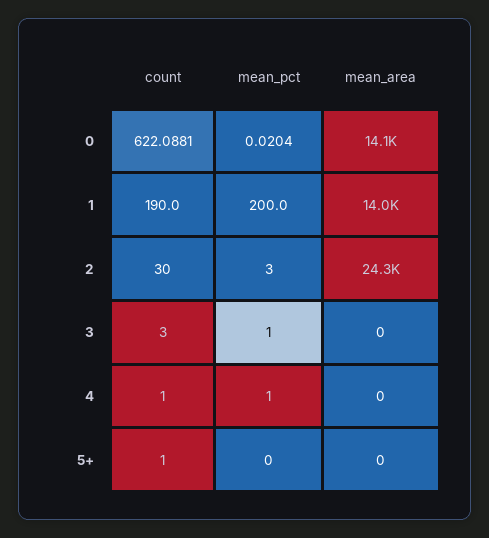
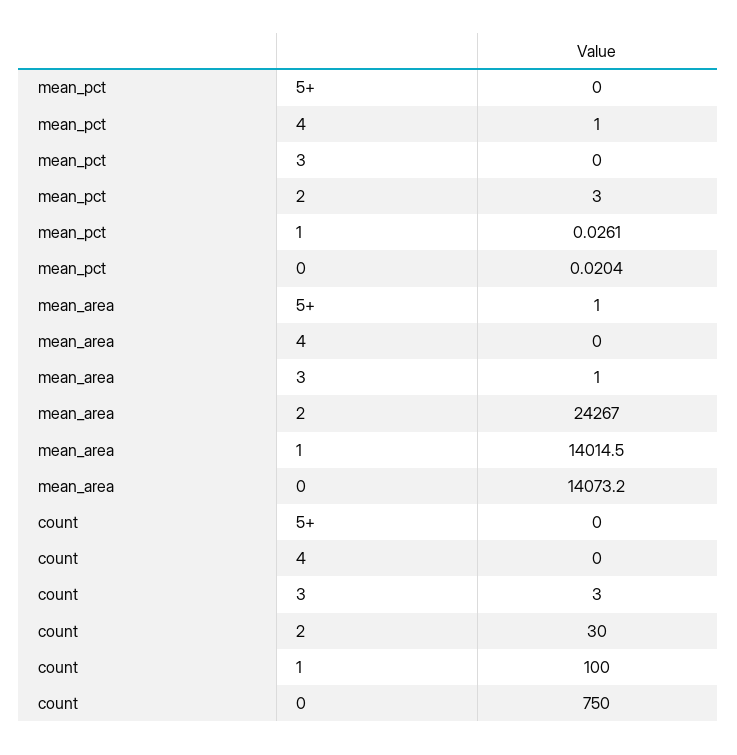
count, 0: 622.0881 -> 750
count, 1: 190 -> 100
mean_pct, 1: 200 -> 0.0261
mean_pct, 3: 1 -> 0
mean_area, 3: 0 -> 1
count, 4: 1 -> 0
count, 5+: 1 -> 0
mean_area, 5+: 0 -> 1

